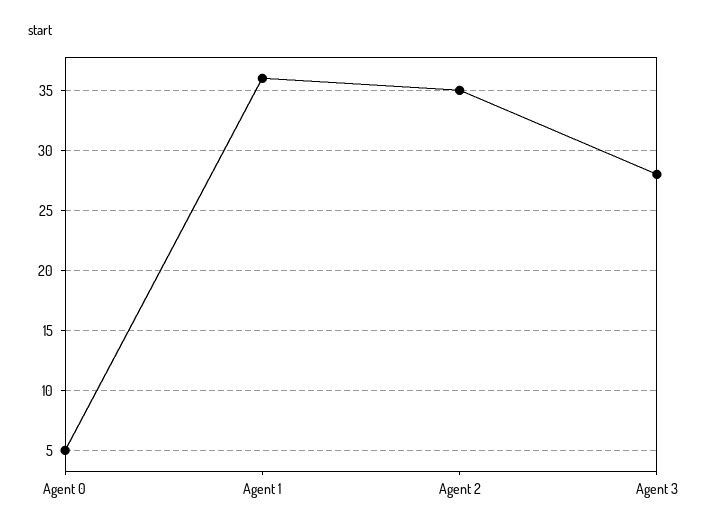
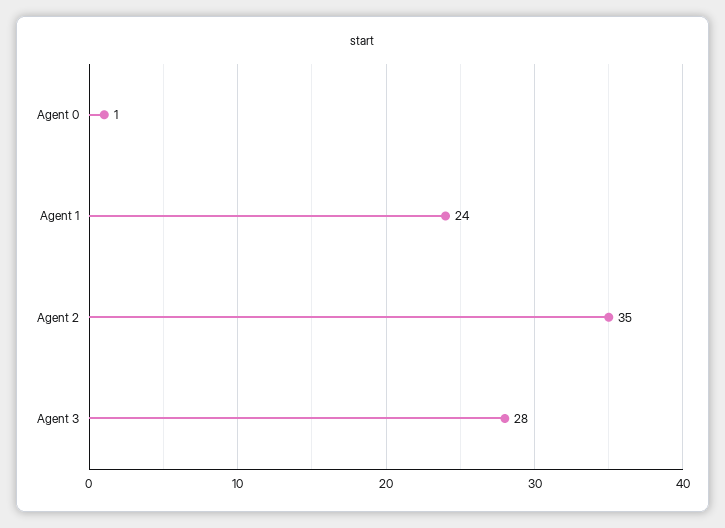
Agent 0: 5 -> 1
Agent 1: 36 -> 24

